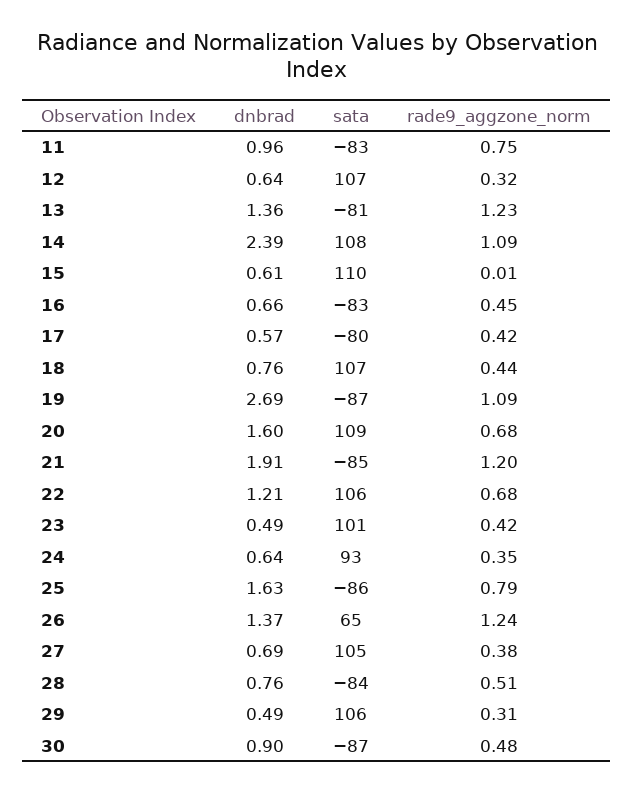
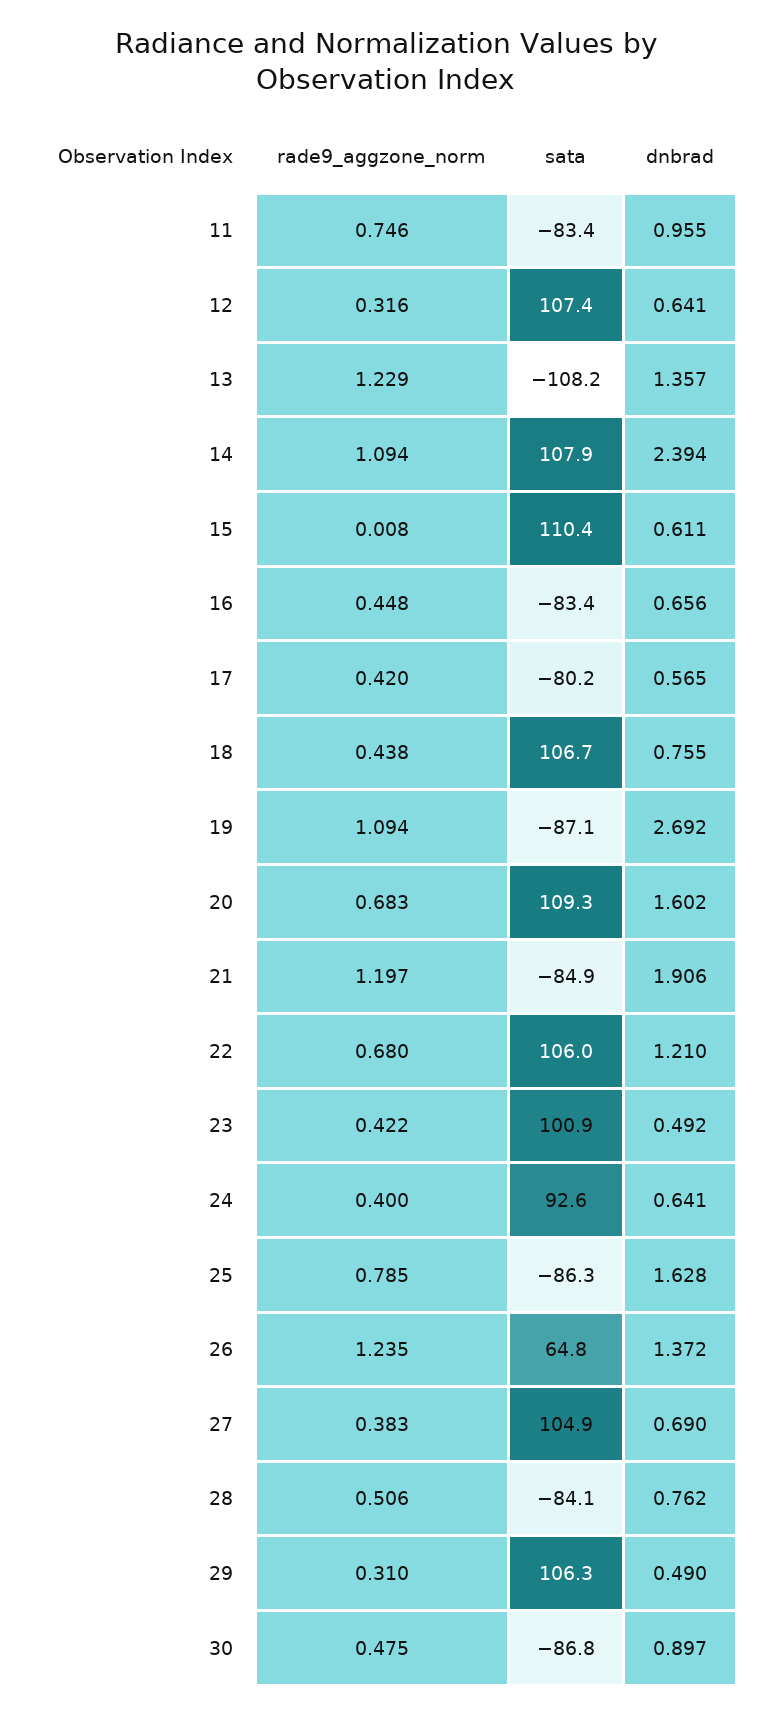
sata, 13: -81 -> -108.2
rade9_aggzone_norm, 24: 0.35 -> 0.4

